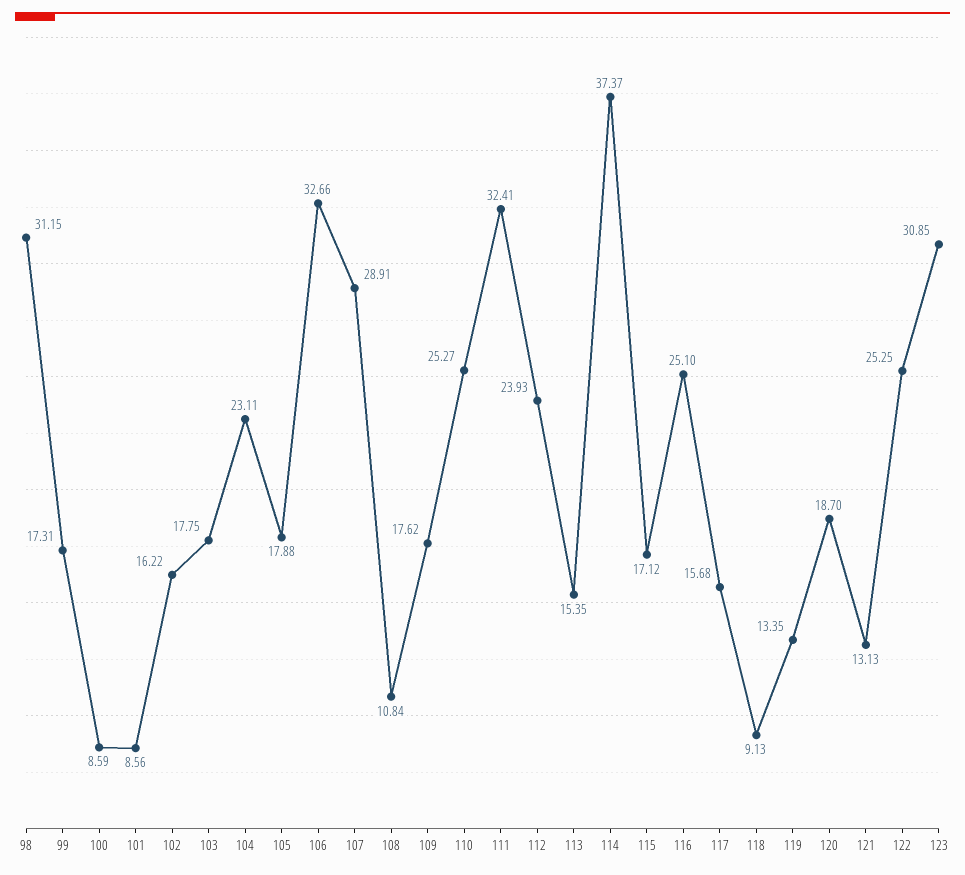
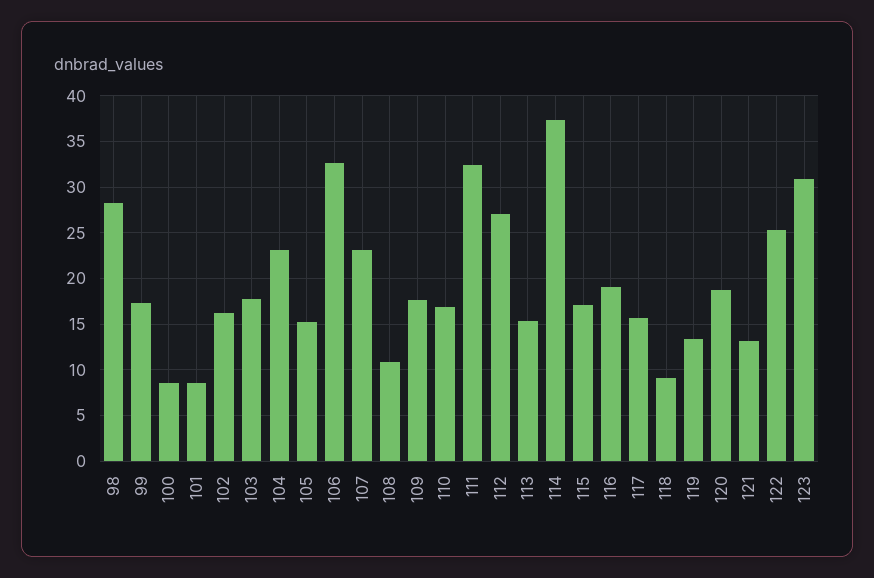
98: 31.15 -> 28
105: 17.88 -> 15
107: 28.91 -> 23
110: 25.27 -> 17
112: 23.93 -> 27
116: 25.1 -> 19

